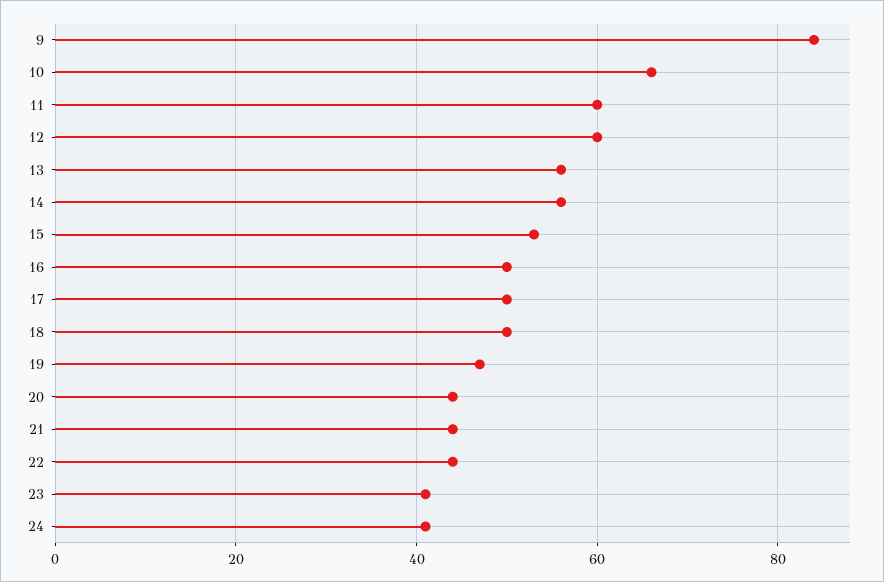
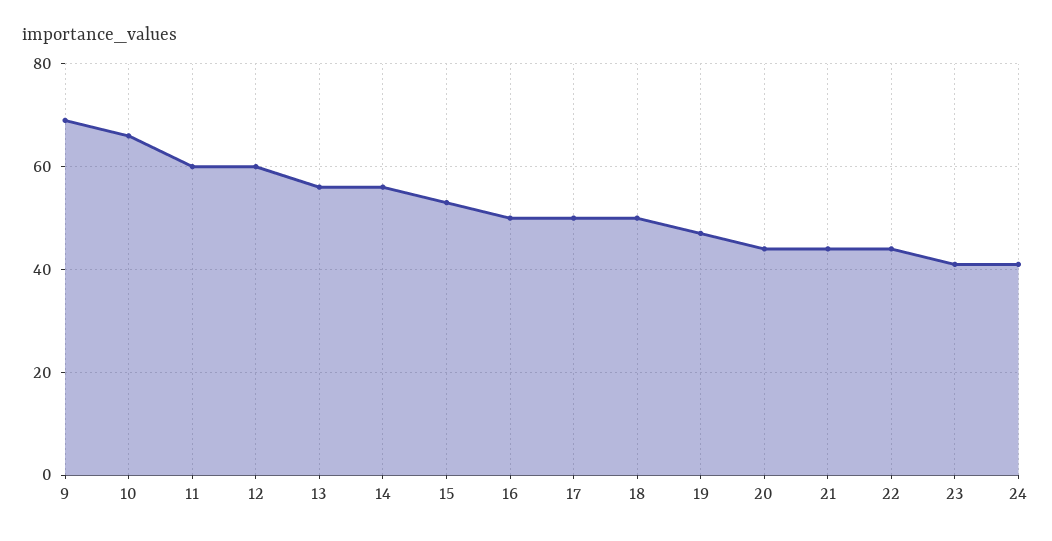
9: 85 -> 70

